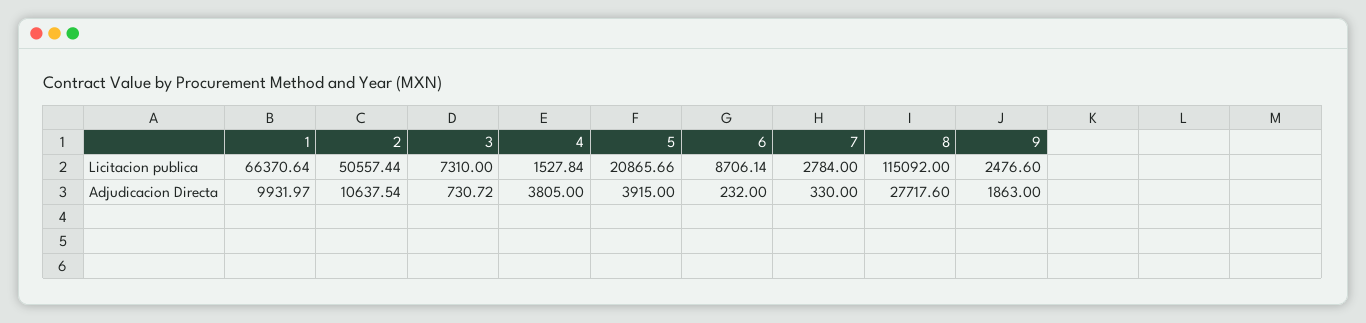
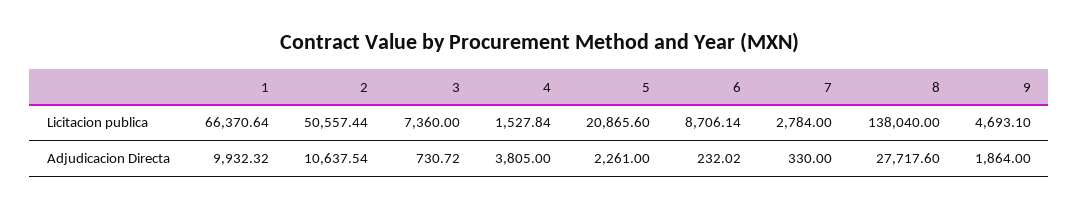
3, Licitacion publica: 7310 -> 7360
5, Licitacion publica: 20865.66 -> 20865.6
8, Licitacion publica: 115092 -> 138040
9, Licitacion publica: 2476.6 -> 4693.1
1, Adjudicacion Directa: 9931.97 -> 9932.32
5, Adjudicacion Directa: 3915 -> 2261
6, Adjudicacion Directa: 232 -> 232.02
9, Adjudicacion Directa: 1863 -> 1864

